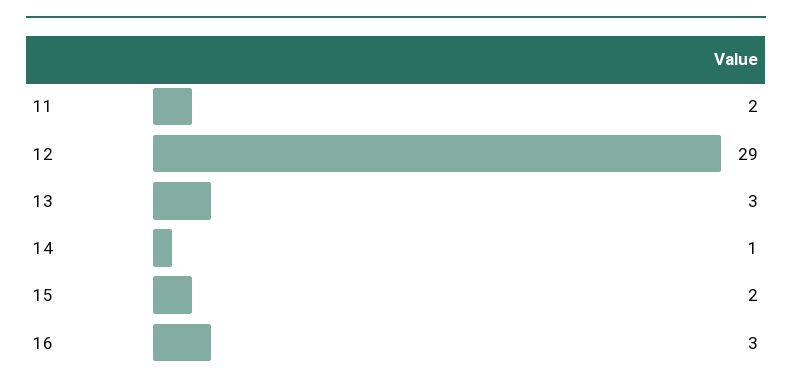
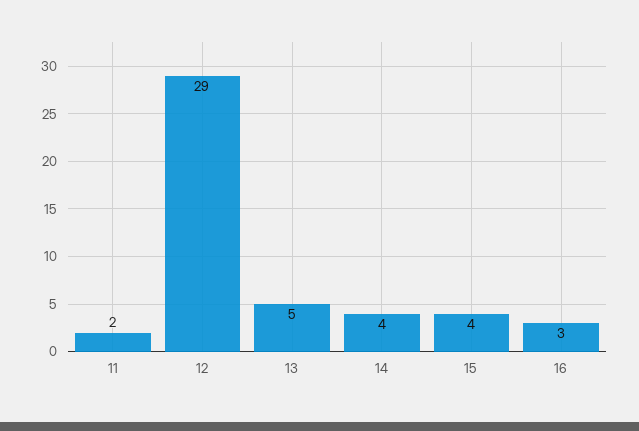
13: 3 -> 5
14: 1 -> 4
15: 2 -> 4

